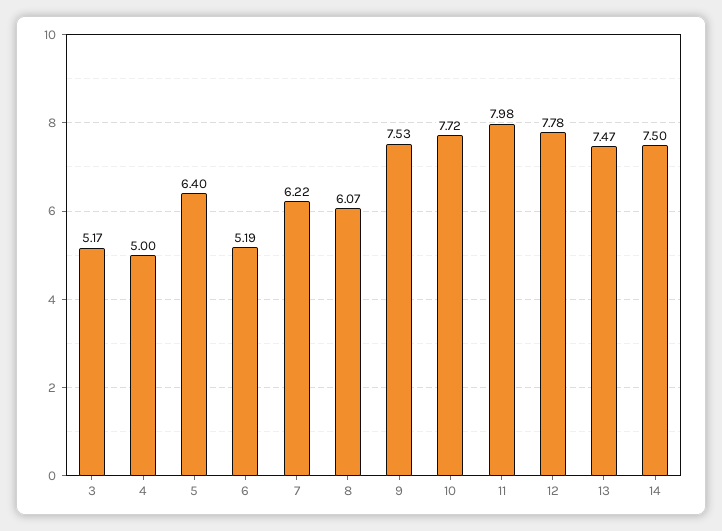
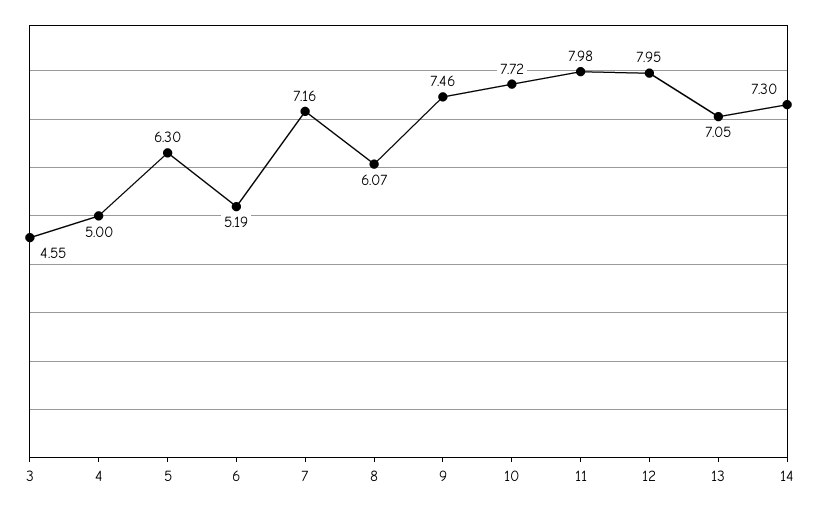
3: 5.17 -> 4.55
5: 6.4 -> 6.3
7: 6.22 -> 7.16
9: 7.53 -> 7.46
12: 7.78 -> 7.95
13: 7.47 -> 7.05
14: 7.5 -> 7.3

